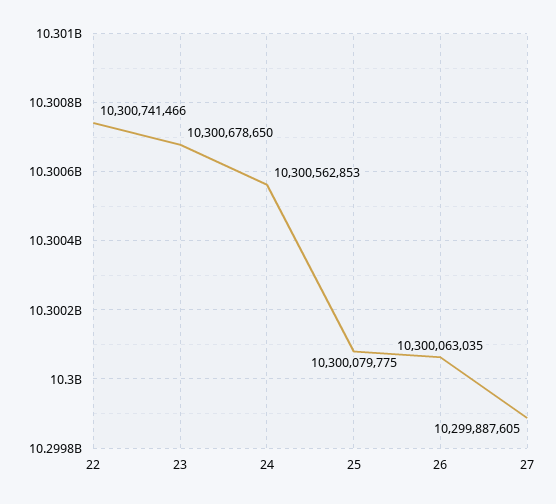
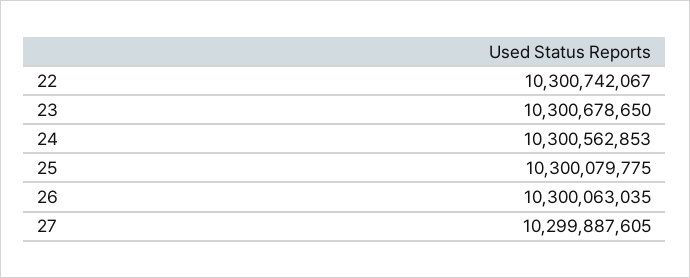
22: 10300741466 -> 10300742067

